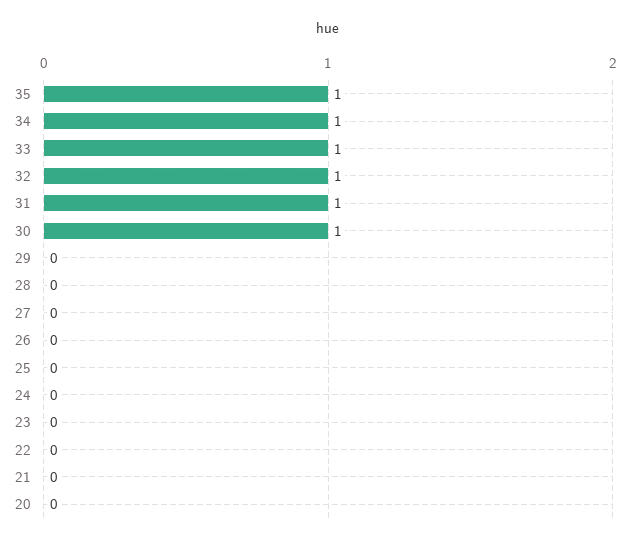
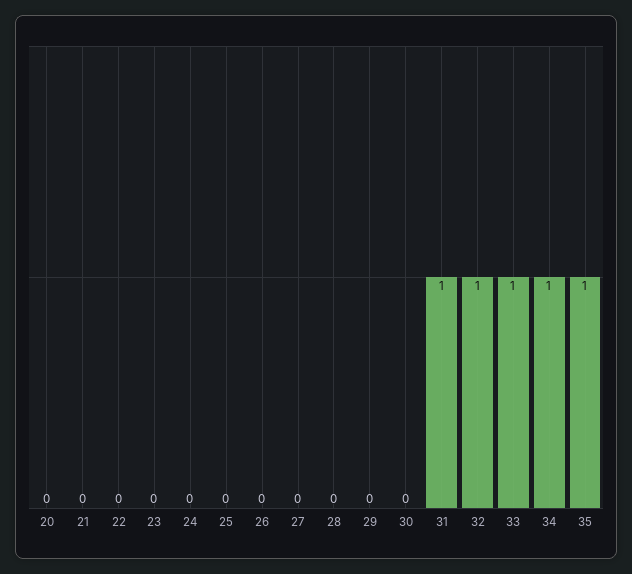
30: 1 -> 0

